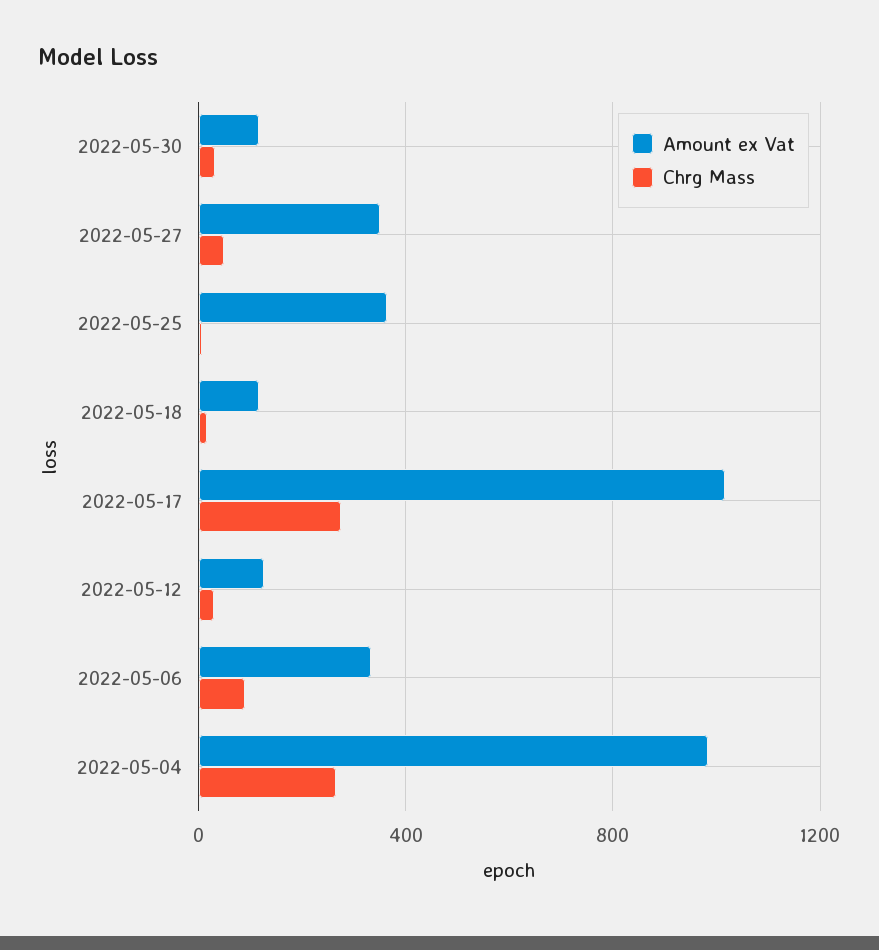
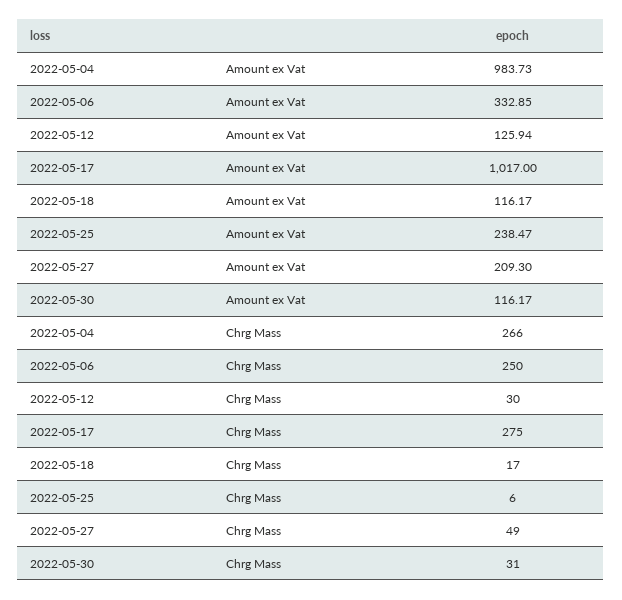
Amount ex Vat, 2022-05-27: 350 -> 209.3
Amount ex Vat, 2022-05-25: 350 -> 238.47
Chrg Mass, 2022-05-06: 100 -> 250

